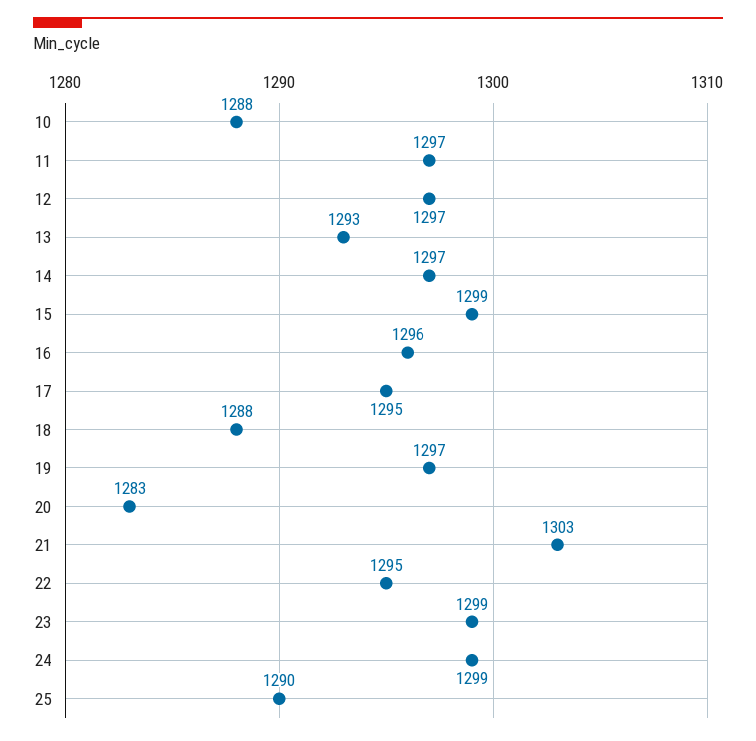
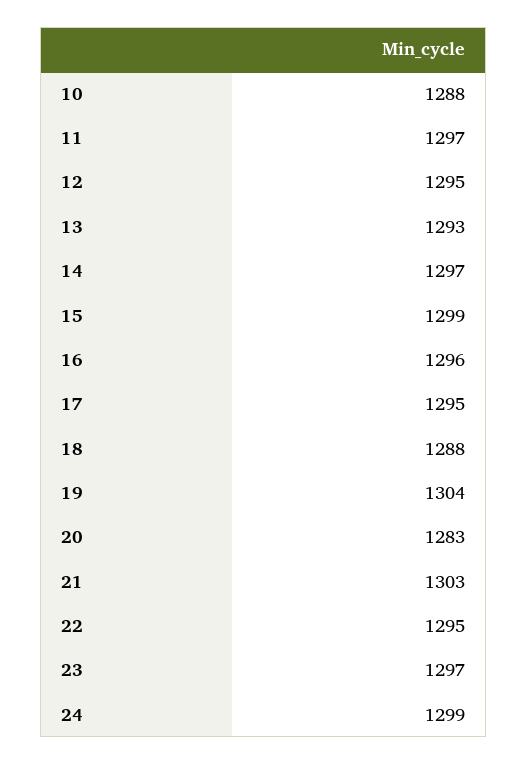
12: 1297 -> 1295
19: 1297 -> 1304
23: 1299 -> 1297
25: 1290 -> none

